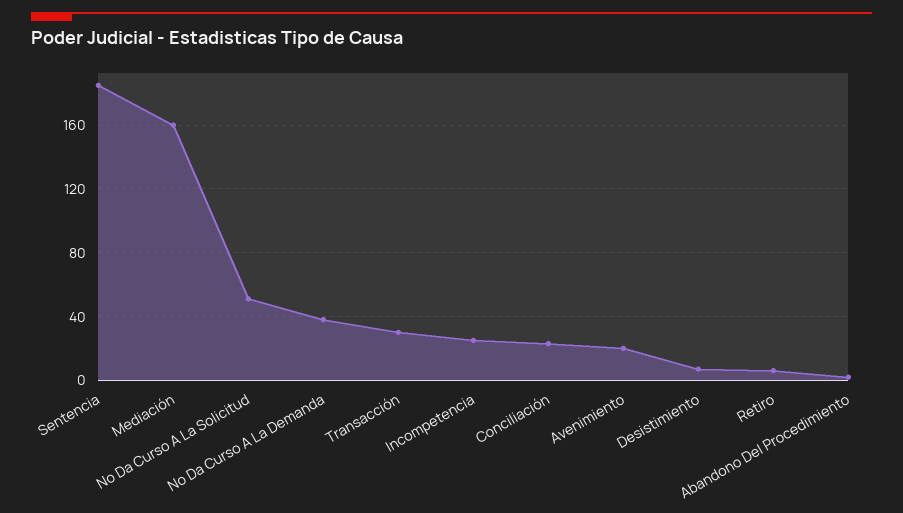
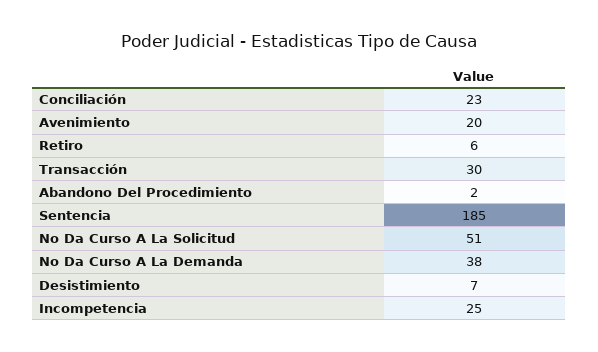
Mediación: 160 -> none

